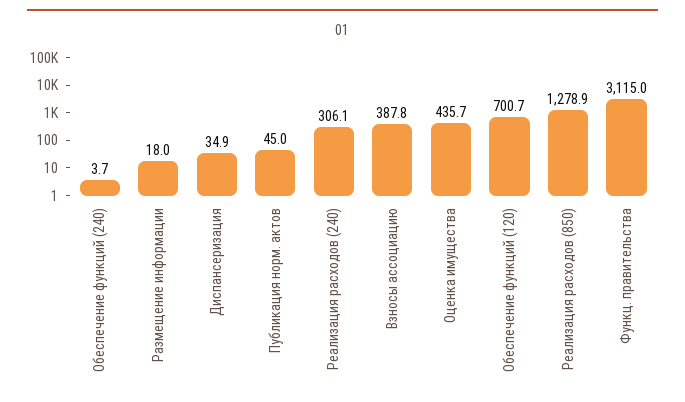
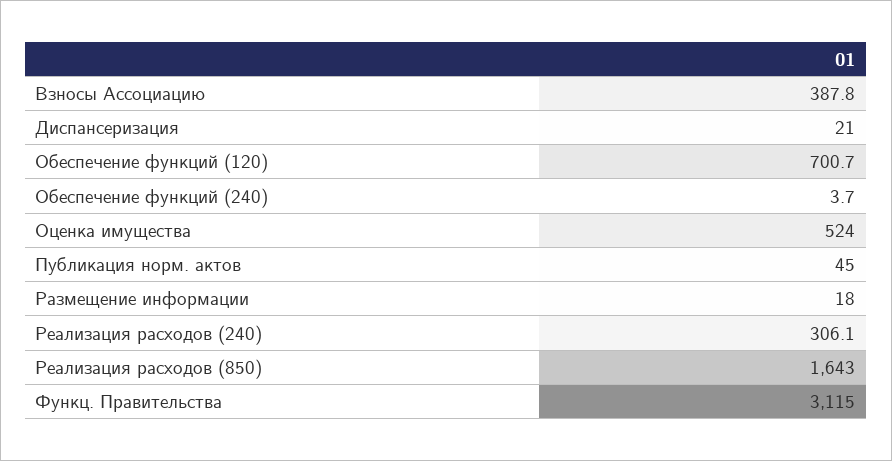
Диспансеризация: 34.9 -> 21
Оценка имущества: 435.7 -> 524
Реализация расходов (850): 1278.9 -> 1643

